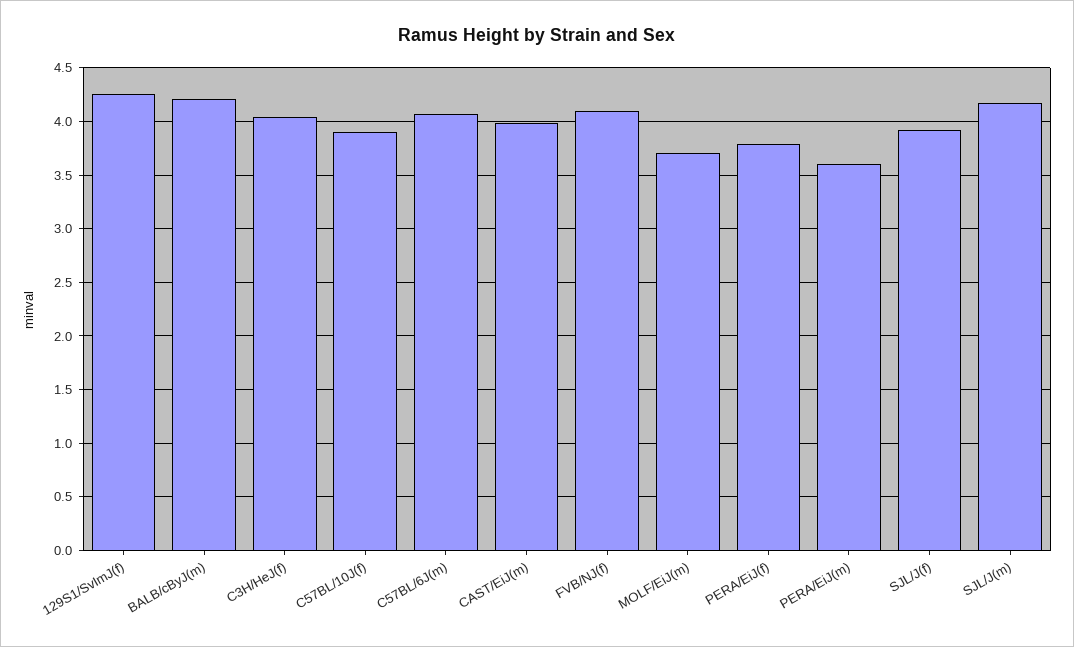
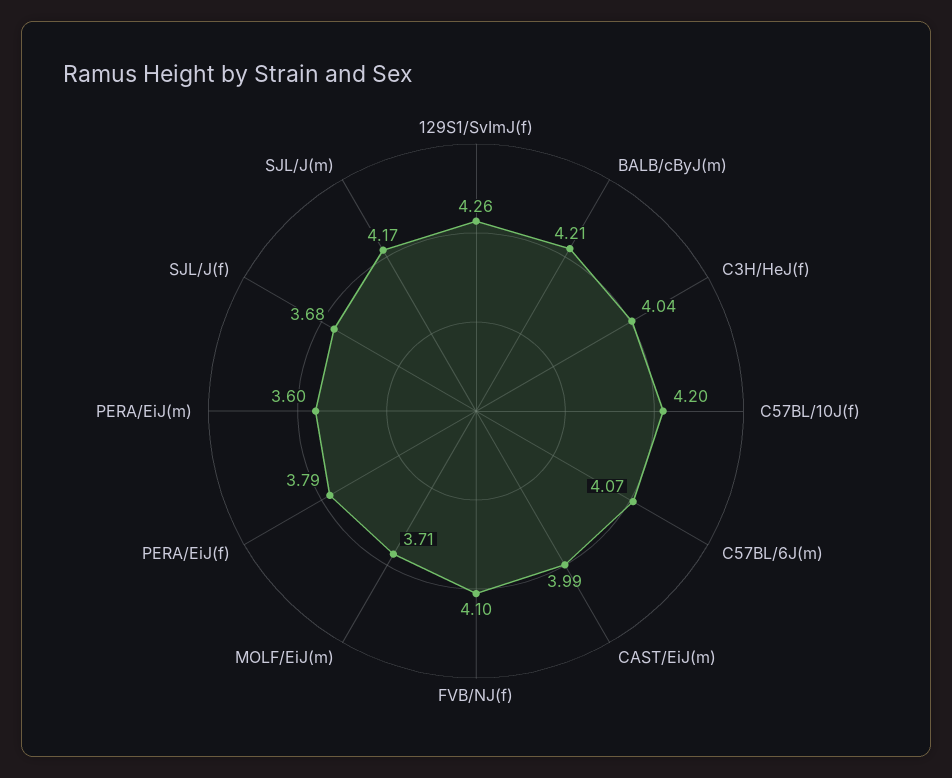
C57BL/10J(f): 3.9 -> 4.2
SJL/J(f): 3.9 -> 3.68

